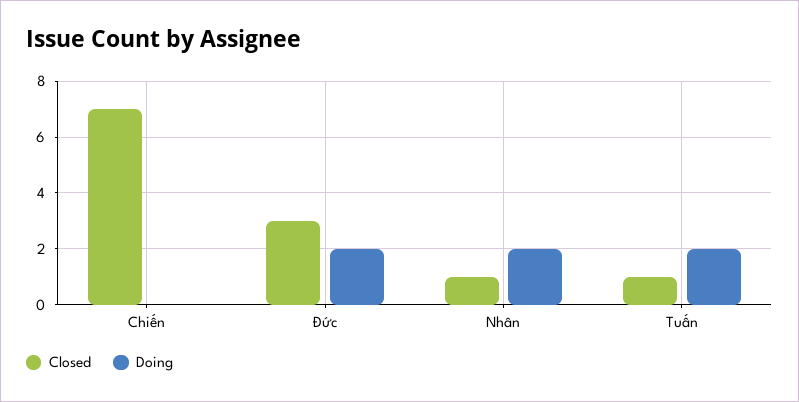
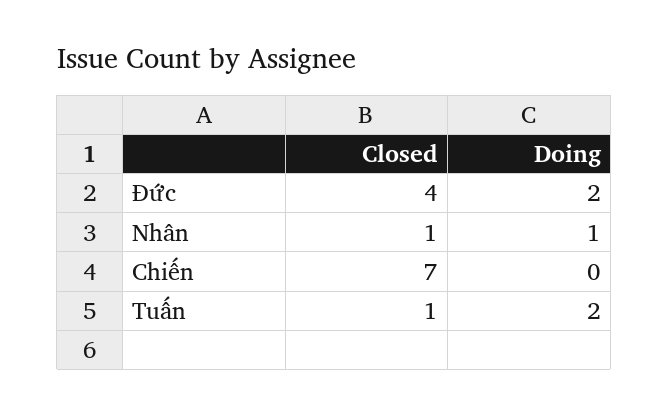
Closed, Đức: 3 -> 4
Doing, Nhân: 2 -> 1

